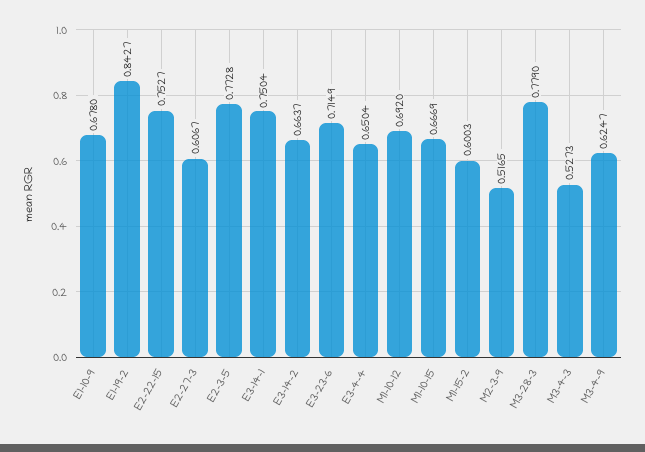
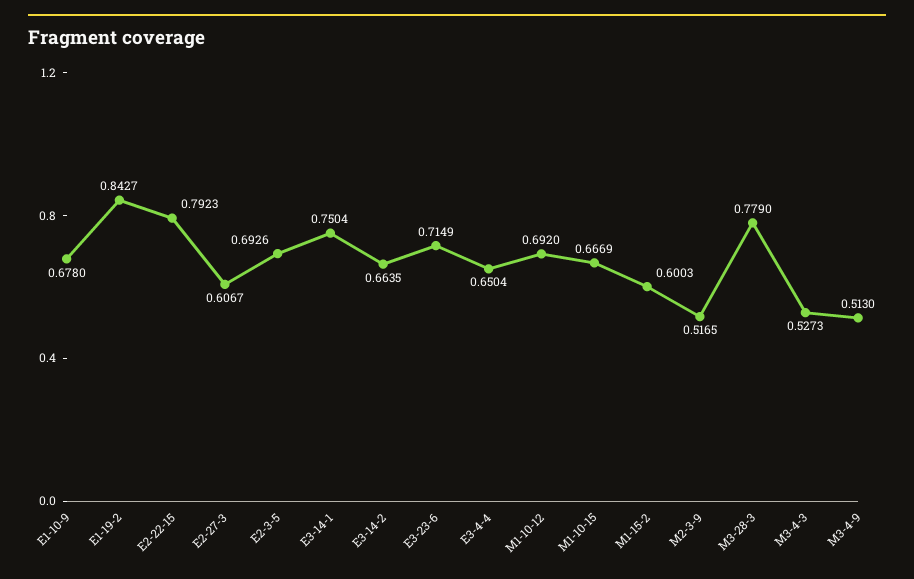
E2-22-15: 0.7527 -> 0.7923
E2-3-5: 0.7728 -> 0.6926
E3-14-2: 0.6637 -> 0.6635
M3-4-9: 0.6247 -> 0.513

